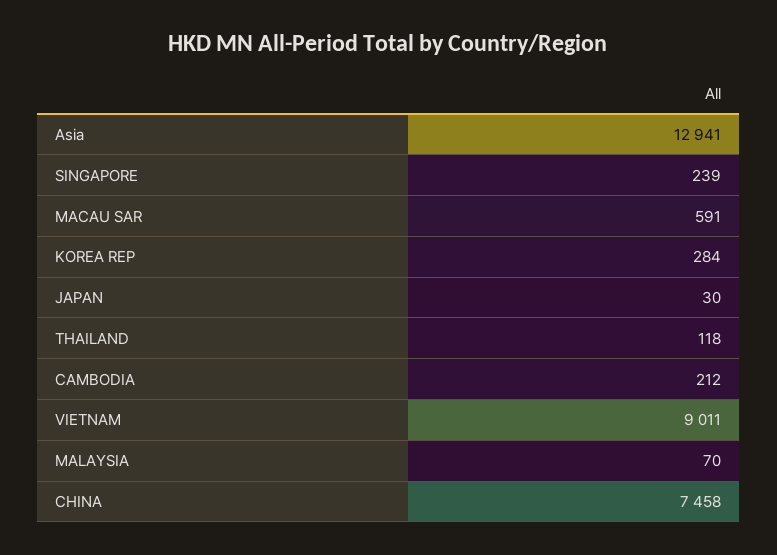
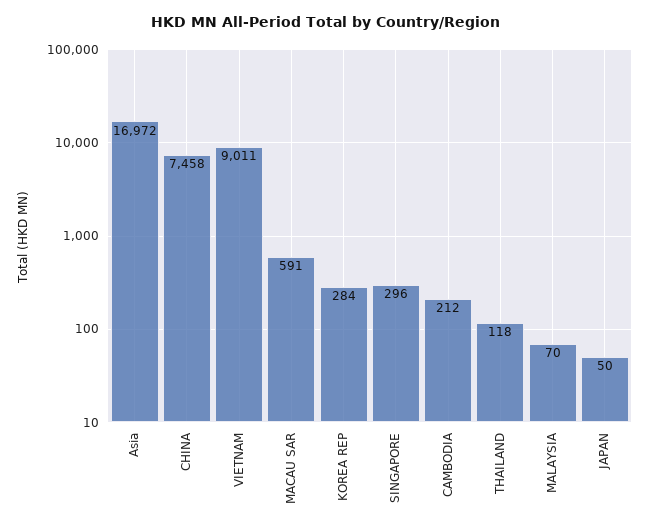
Asia: 12941 -> 16972
SINGAPORE: 239 -> 296
JAPAN: 30 -> 50

